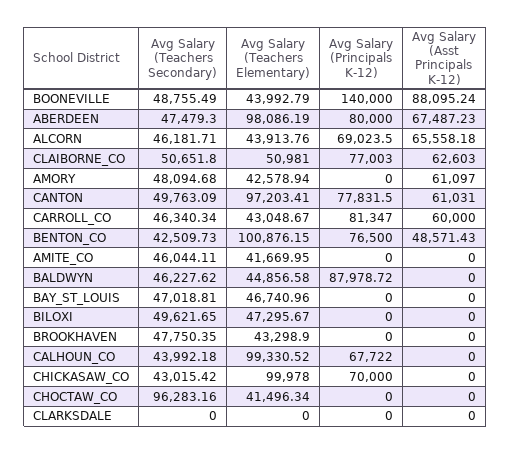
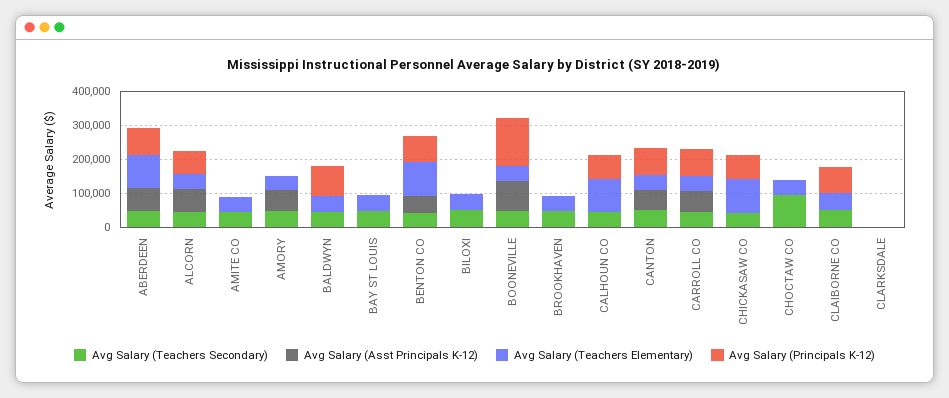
Avg Salary (Asst Principals K-12), CLAIBORNE_CO: 62603 -> 0
Avg Salary (Teachers Elementary), CANTON: 97203.41 -> 50000

